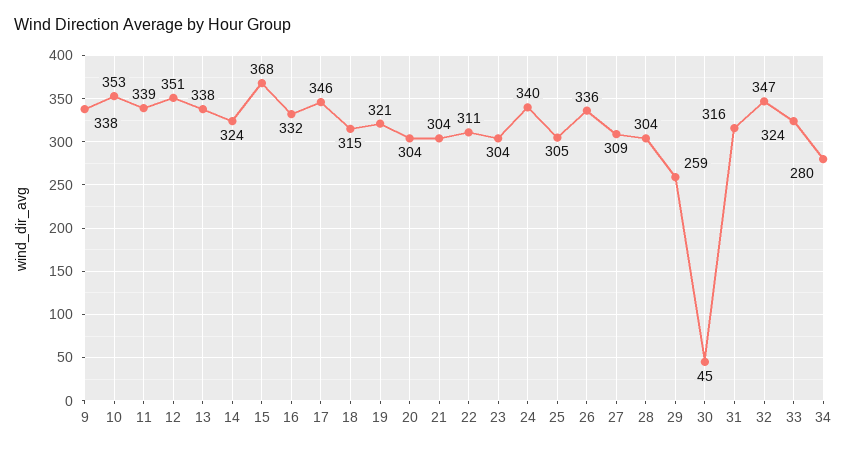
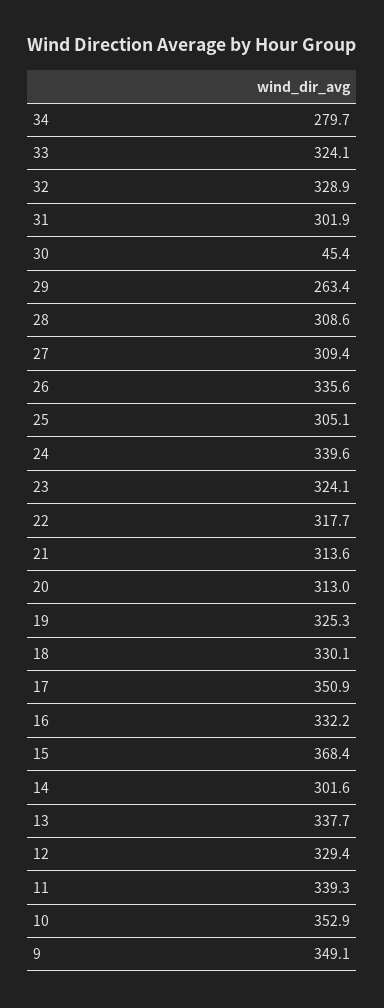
9: 338 -> 349.1
12: 351 -> 329.4
14: 324 -> 301.6
17: 346 -> 350.9
18: 315 -> 330.1
19: 321 -> 325.3
20: 304 -> 313
21: 304 -> 313.6
22: 311 -> 317.7
23: 304 -> 324.1
28: 304 -> 308.6
29: 259 -> 263.4
31: 316 -> 301.9
32: 347 -> 328.9

